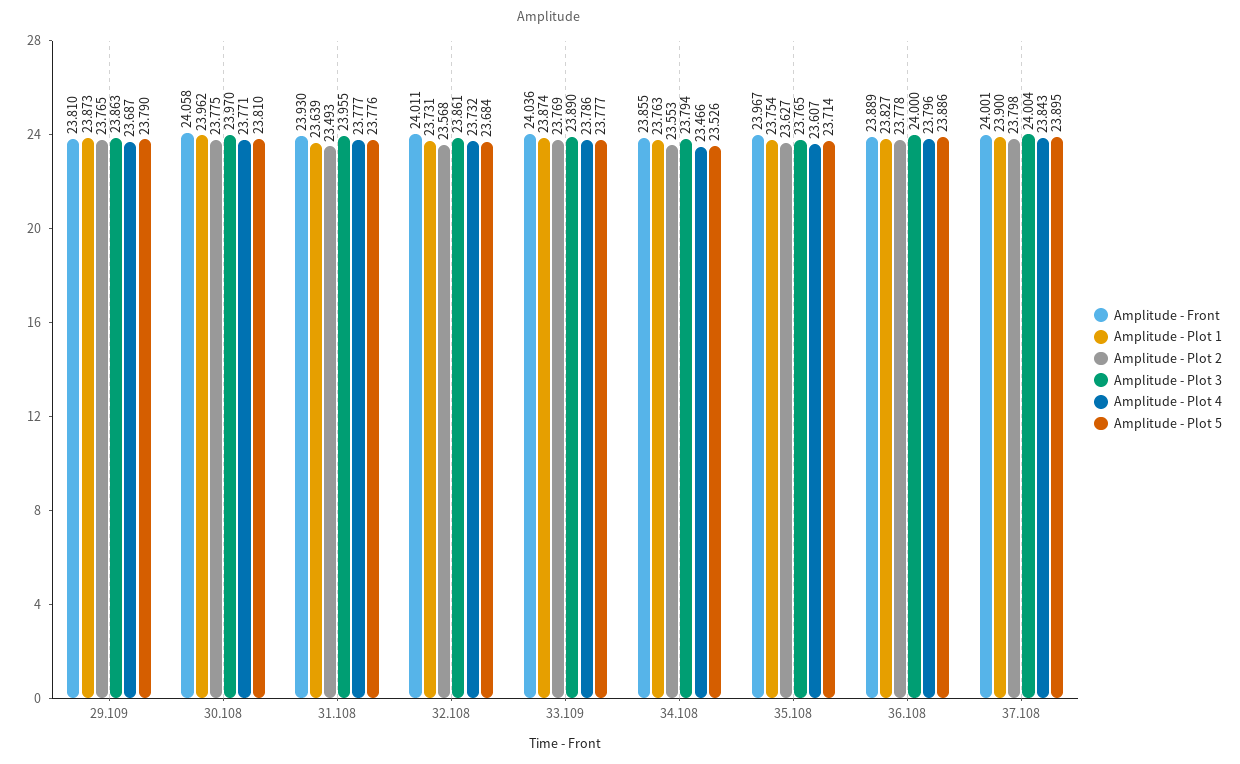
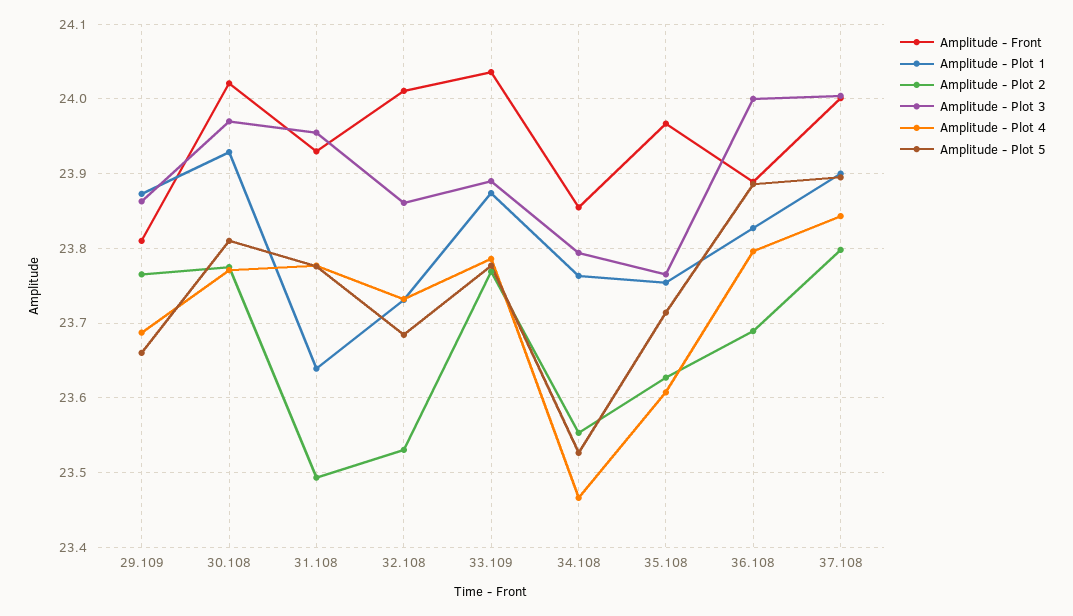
Amplitude - Plot 5, 29.109: 23.79 -> 23.66
Amplitude - Front, 30.108: 24.058 -> 24.02
Amplitude - Plot 1, 30.108: 23.962 -> 23.93
Amplitude - Plot 2, 32.108: 23.568 -> 23.53
Amplitude - Plot 2, 36.108: 23.778 -> 23.69

